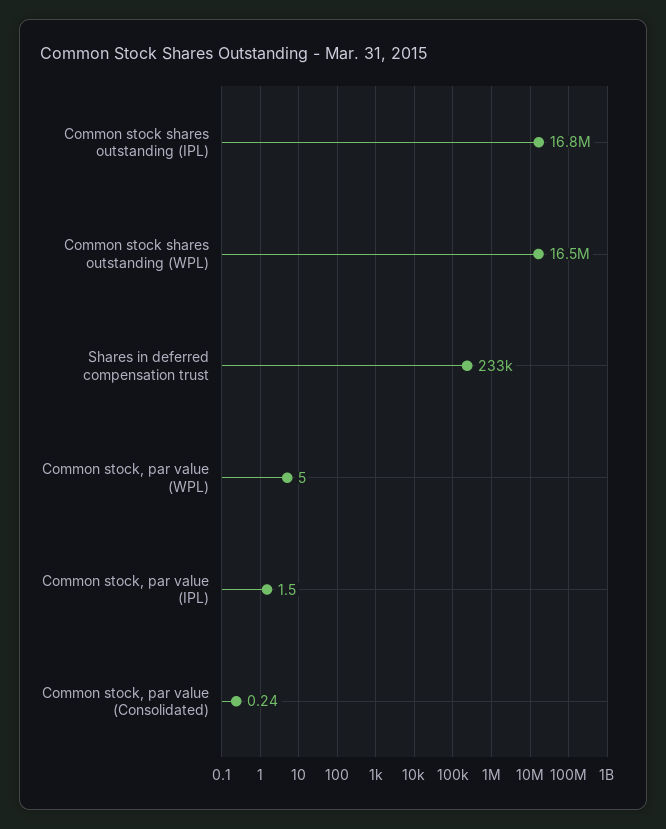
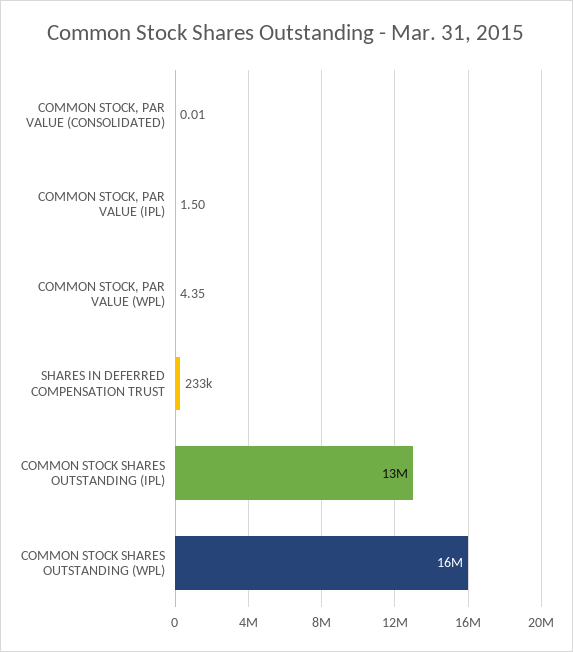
Common stock shares outstanding (IPL): 16800000 -> 13000000
Common stock, par value (WPL): 5 -> 4.35
Common stock, par value (Consolidated): 0.24 -> 0.01

